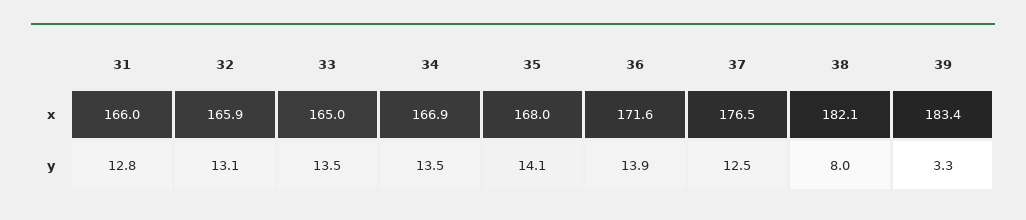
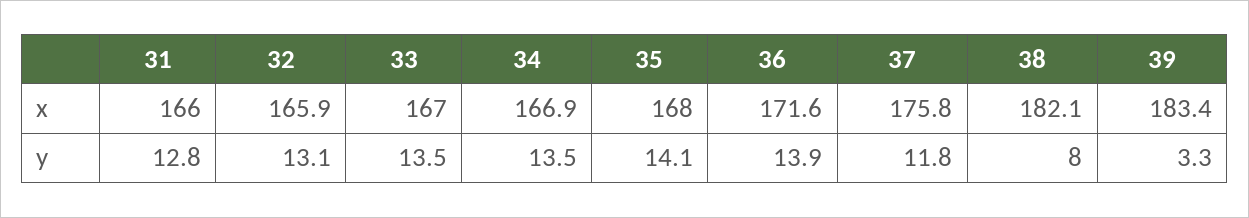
33, x: 165 -> 167
37, x: 176.5 -> 175.8
37, y: 12.5 -> 11.8

